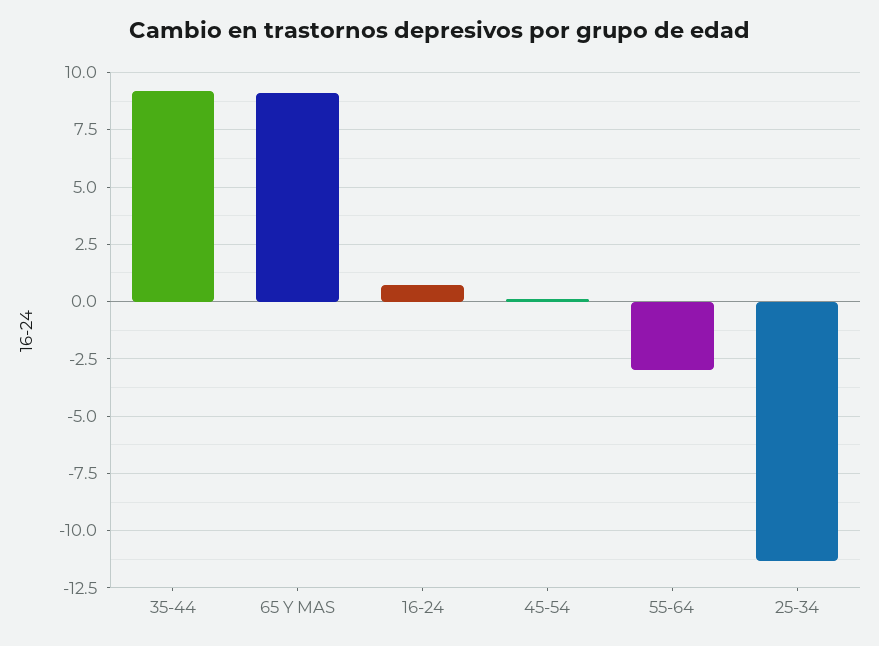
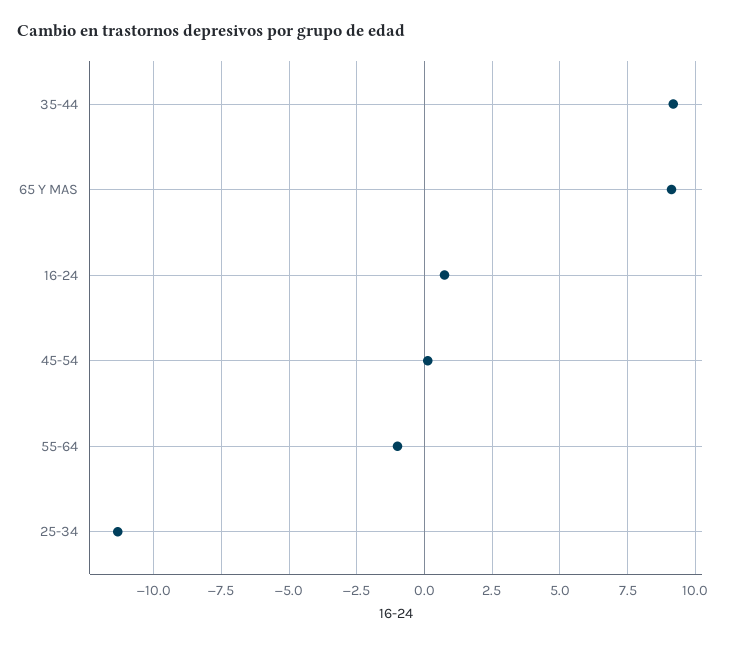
55-64: -3 -> -1

